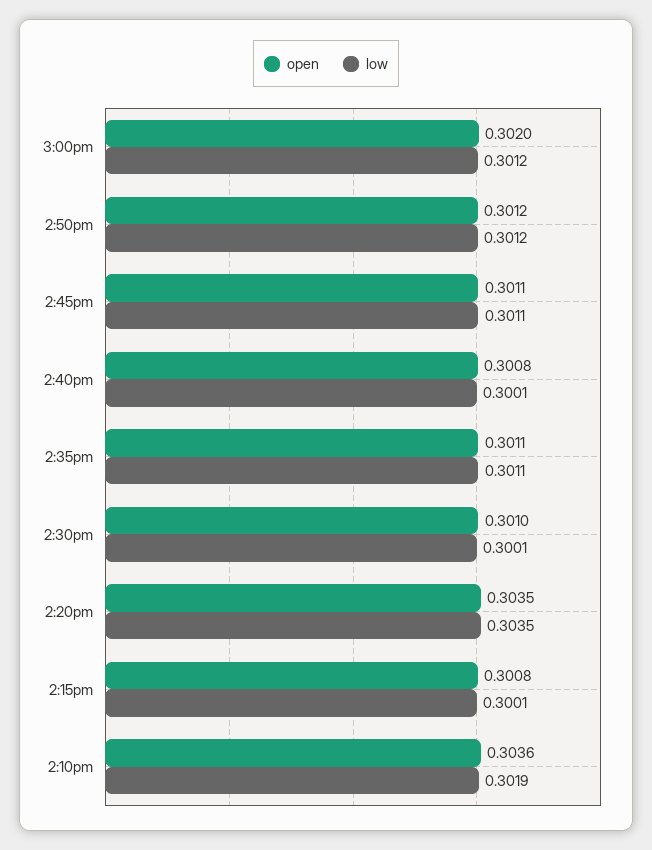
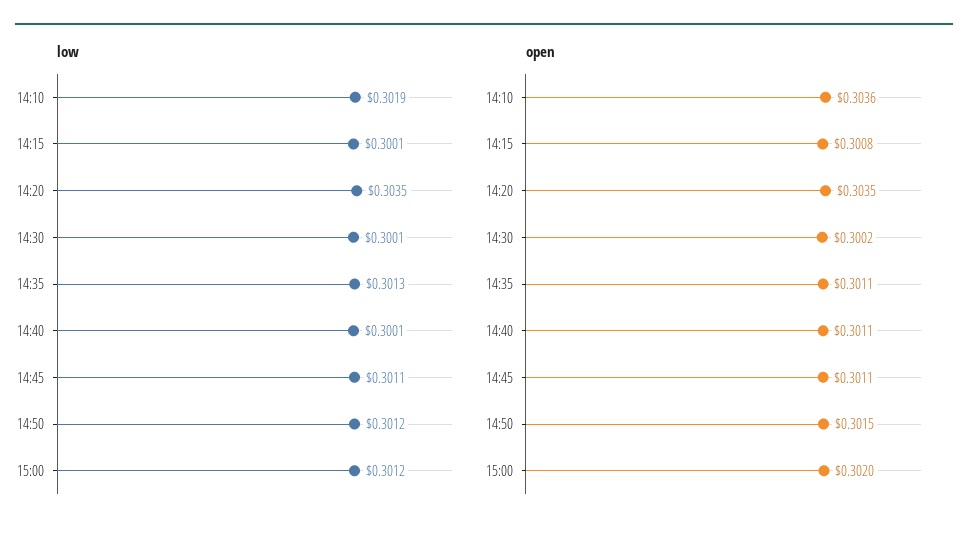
open, 2:50pm: 0.3012 -> 0.3015
open, 2:40pm: 0.3008 -> 0.3011
low, 2:35pm: 0.3011 -> 0.3013
open, 2:30pm: 0.301 -> 0.3002

